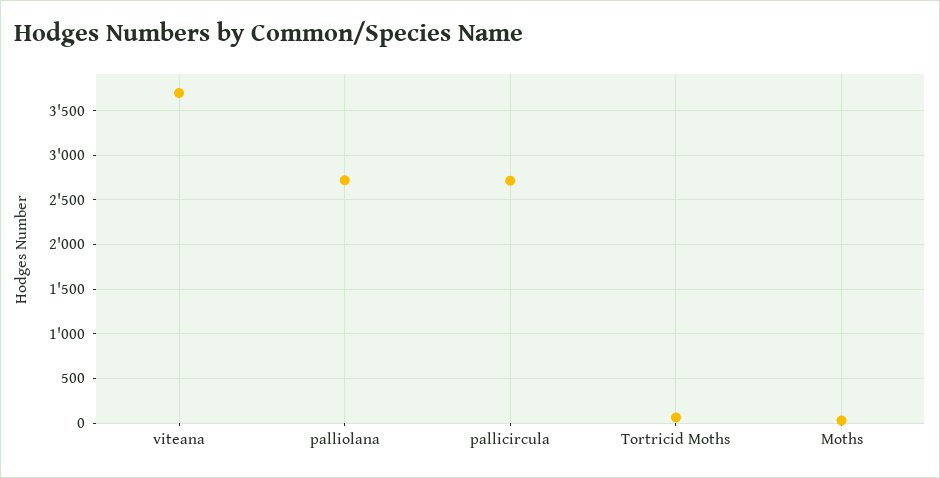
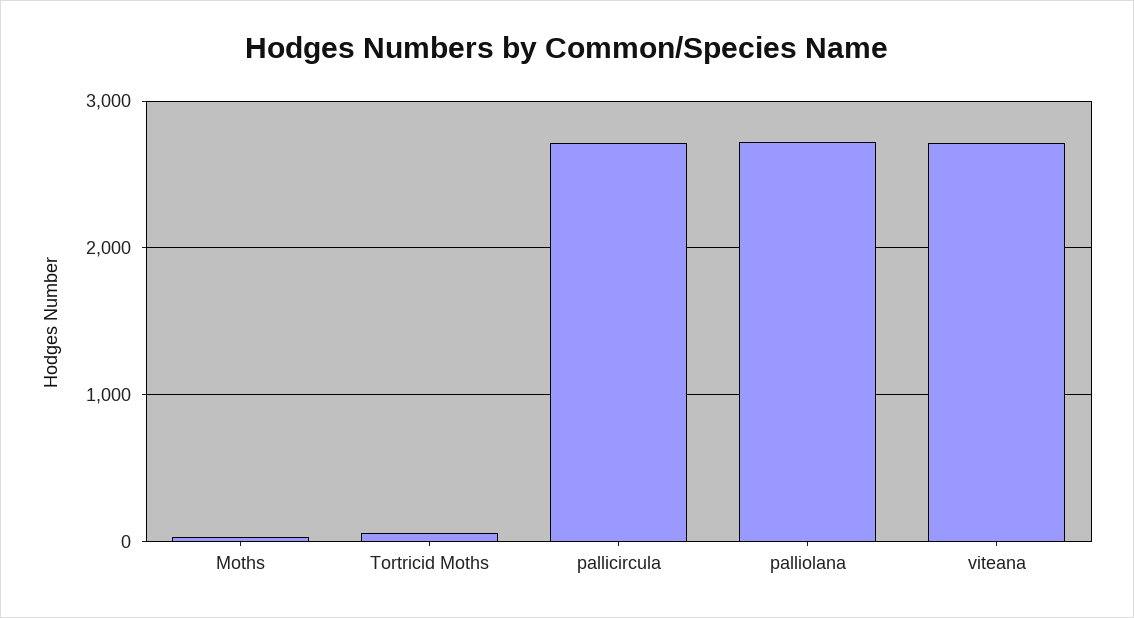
viteana: 3700 -> 2700

